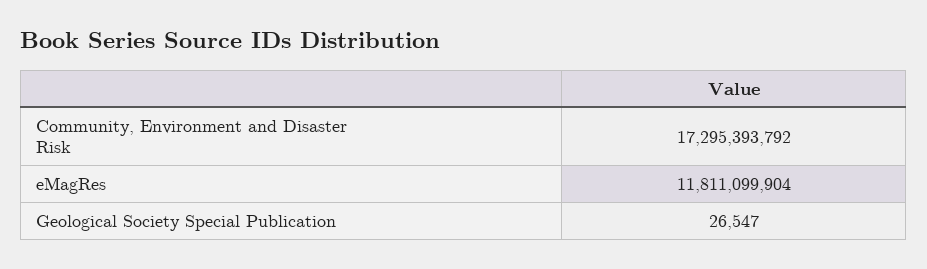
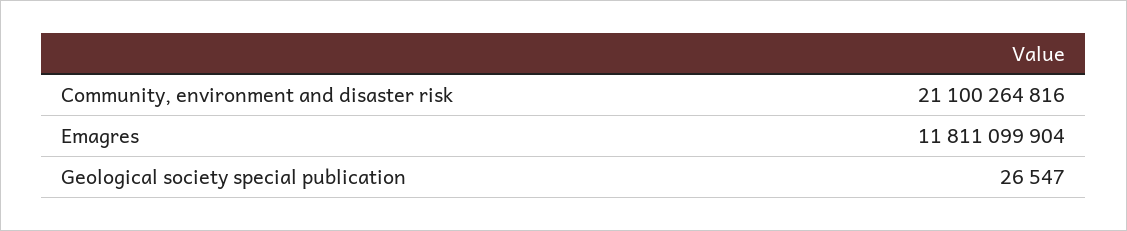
Community, Environment and Disaster Risk: 17295393792 -> 21100264816

